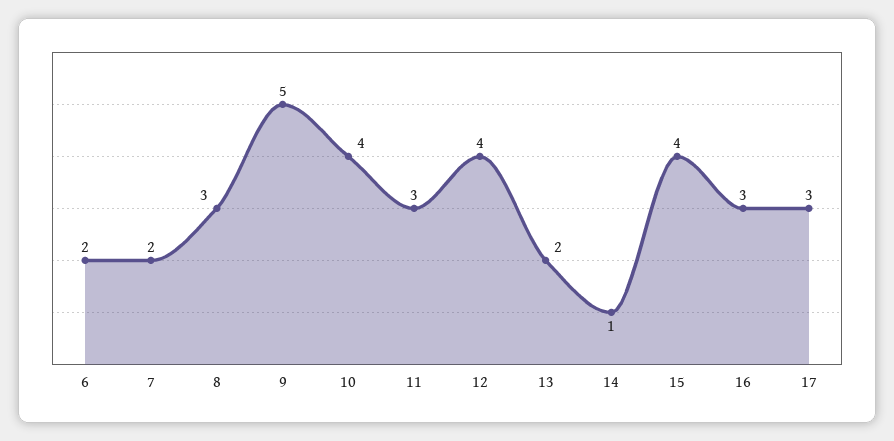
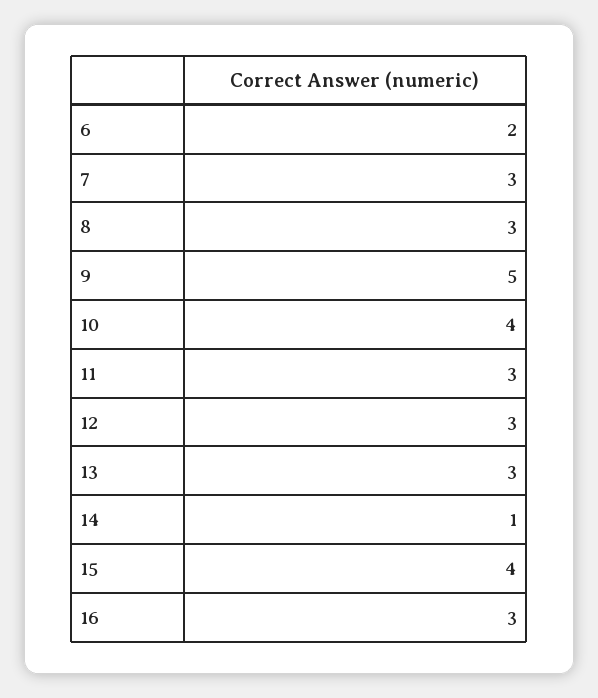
7: 2 -> 3
12: 4 -> 3
13: 2 -> 3
17: 3 -> none

